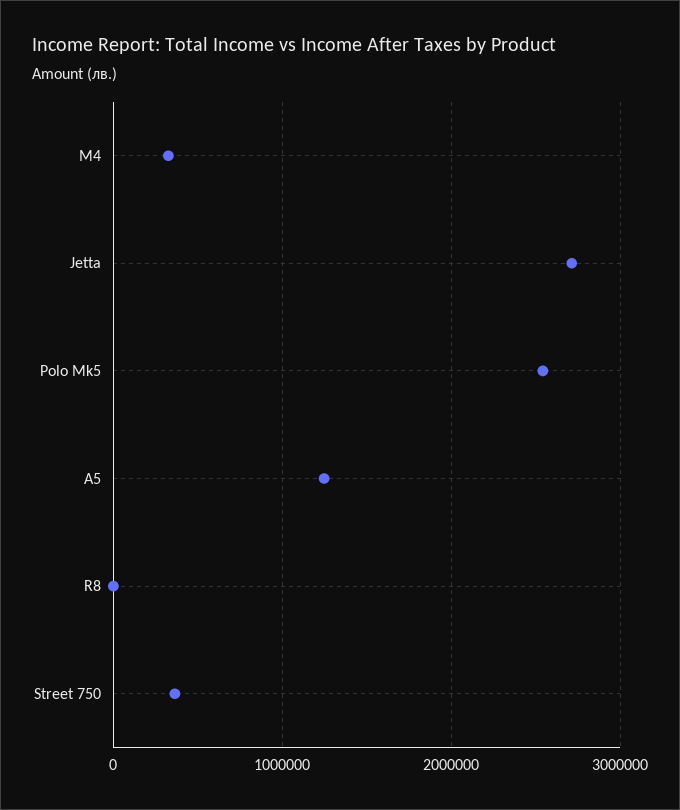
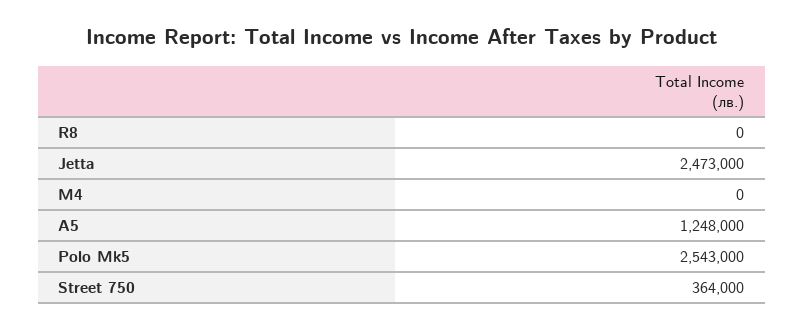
M4: 300000 -> 0
Jetta: 2700000 -> 2473000

